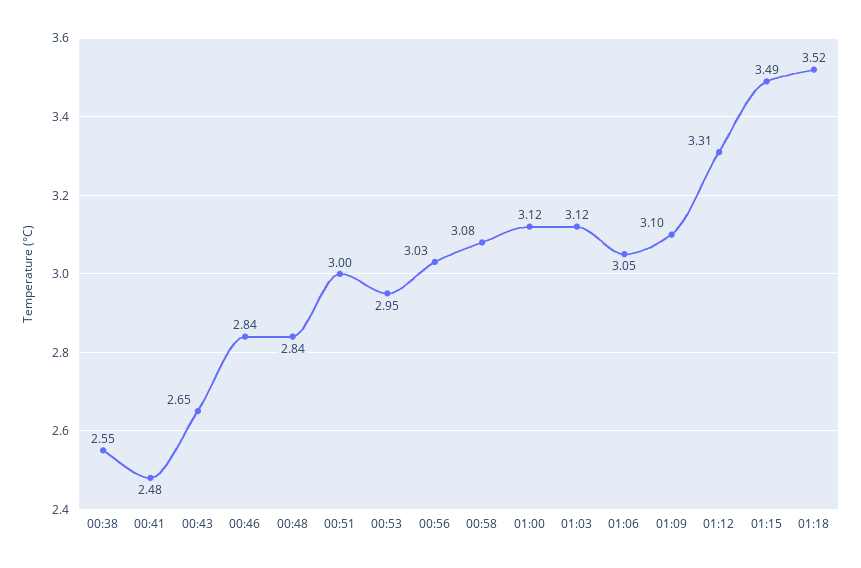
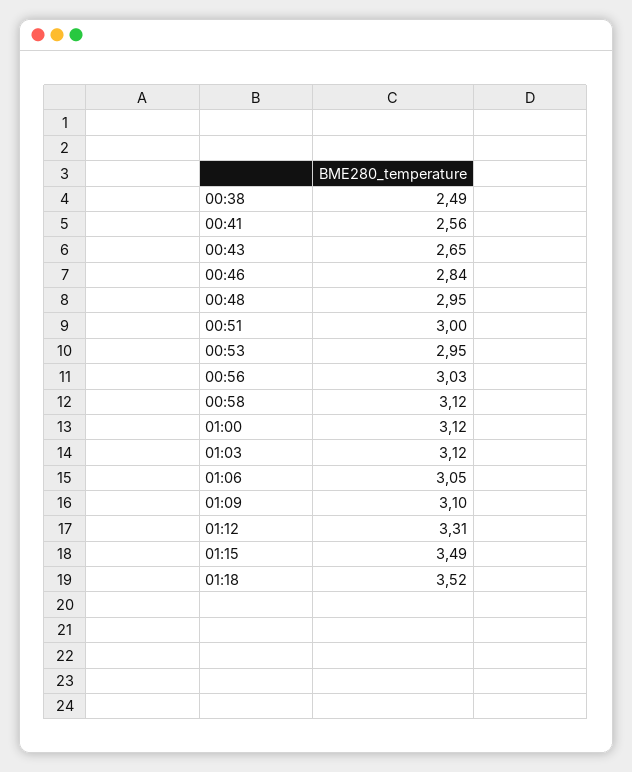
00:38: 2.55 -> 2.49
00:41: 2.48 -> 2.56
00:48: 2.84 -> 2.95
00:58: 3.08 -> 3.12

